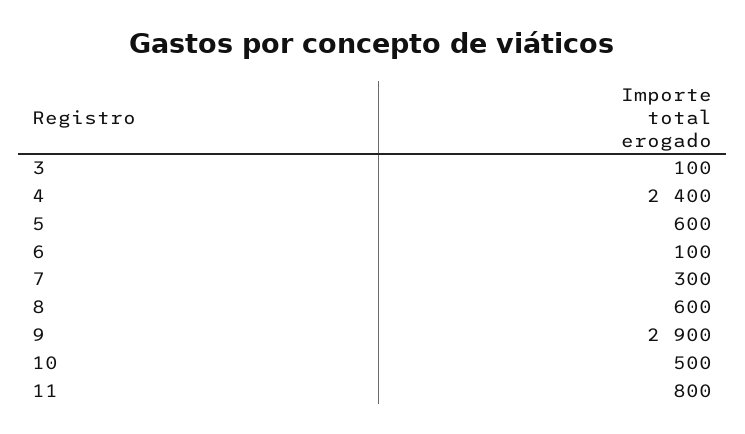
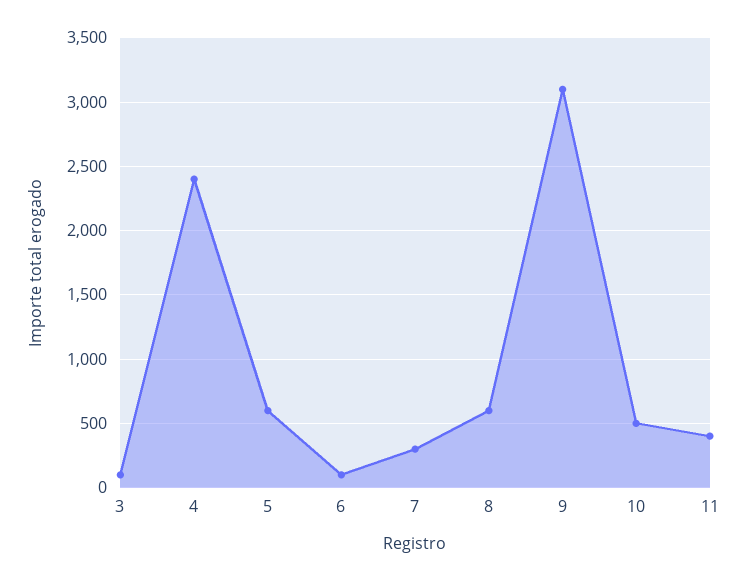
9: 2900 -> 3100
11: 800 -> 400

